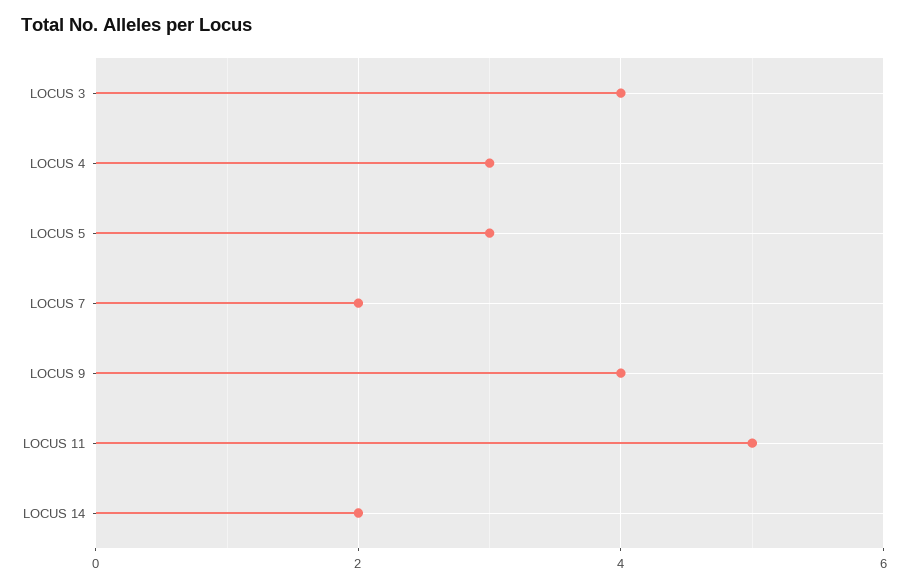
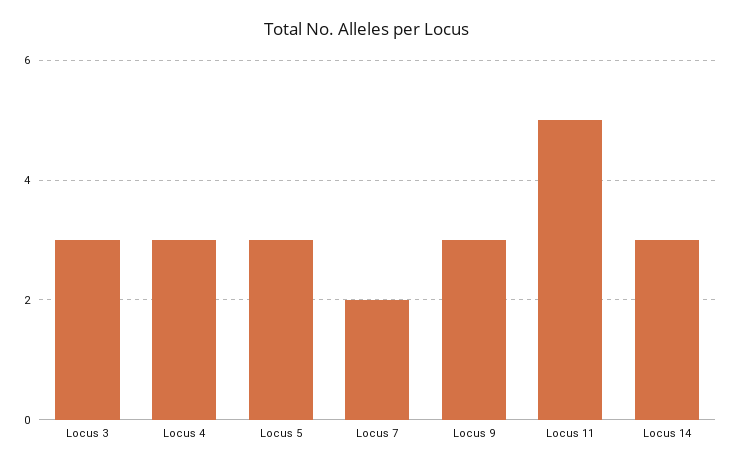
LOCUS 3: 4 -> 3
LOCUS 9: 4 -> 3
LOCUS 14: 2 -> 3

